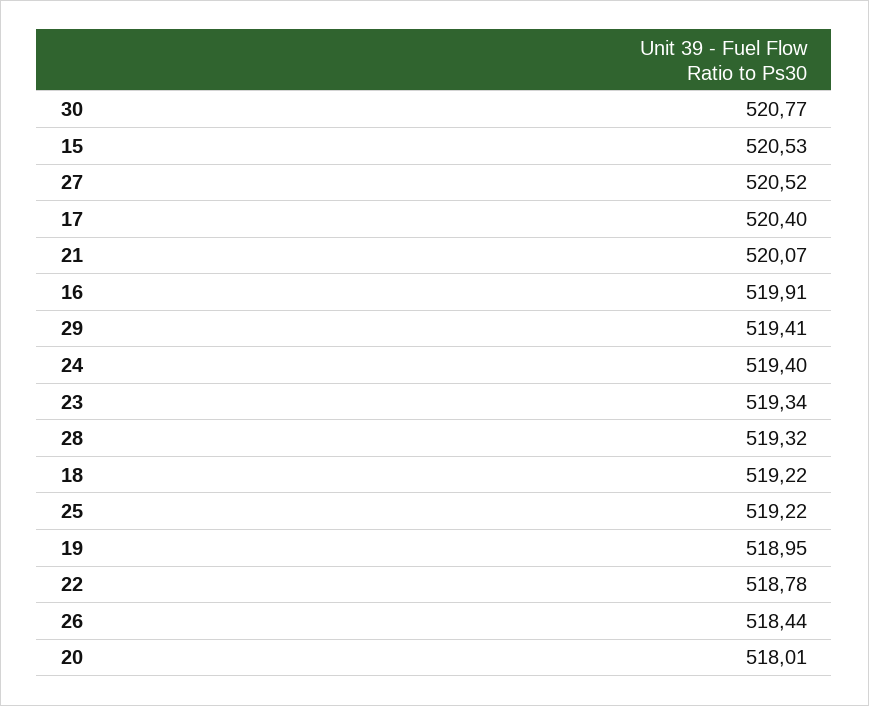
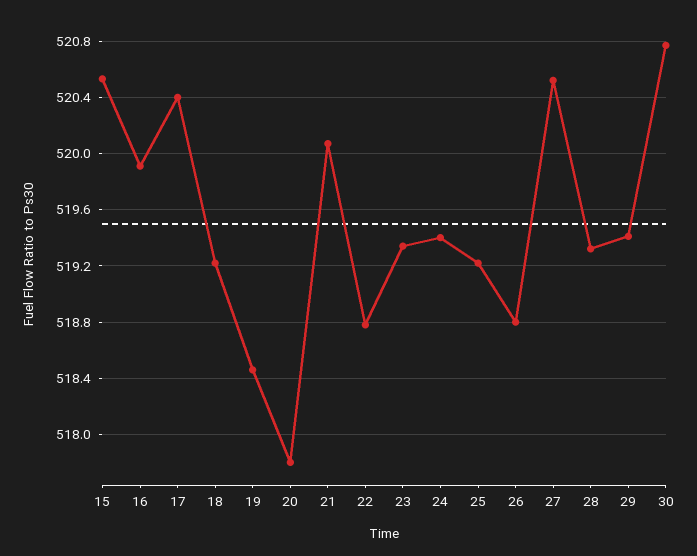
19: 518.95 -> 518.45
26: 518.44 -> 518.8
20: 518.01 -> 517.8

